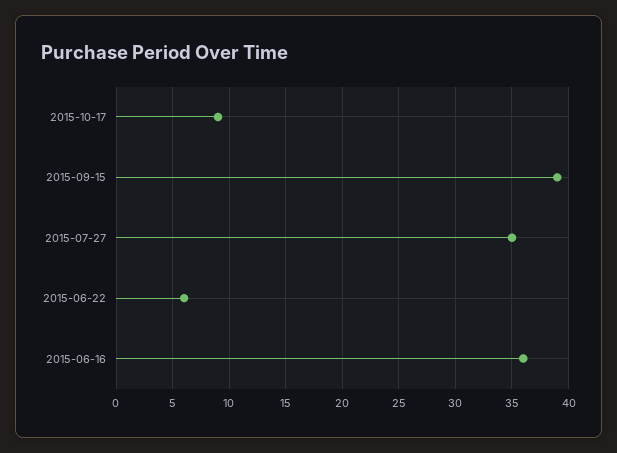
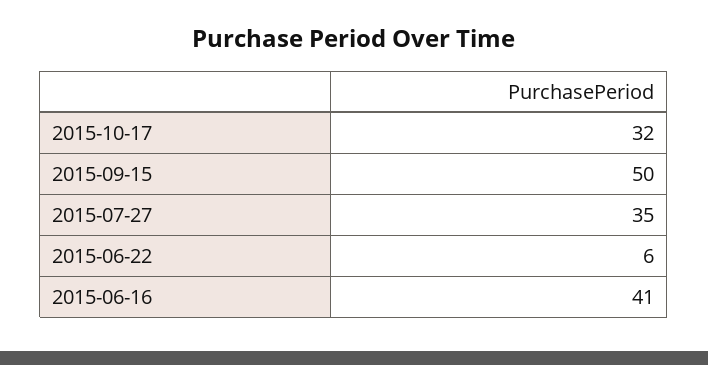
2015-10-17: 9 -> 32
2015-09-15: 39 -> 50
2015-06-16: 36 -> 41

